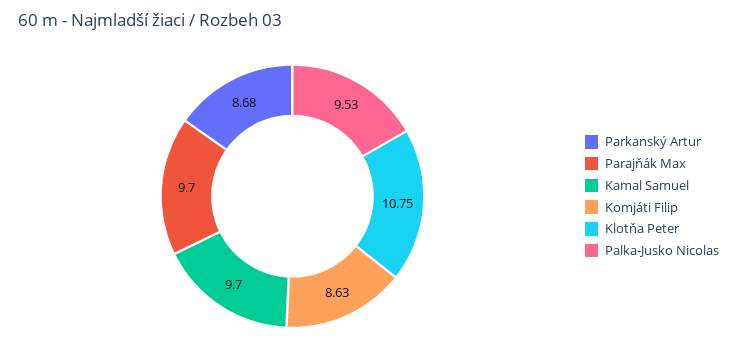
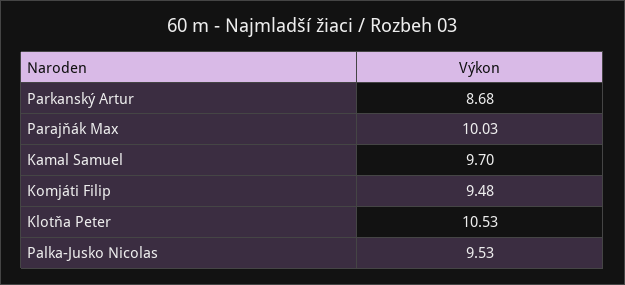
Parajňák Max: 9.7 -> 10.03
Komjáti Filip: 8.63 -> 9.48
Klotňa Peter: 10.75 -> 10.53

